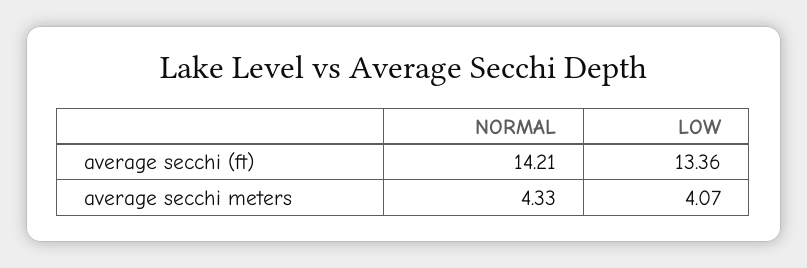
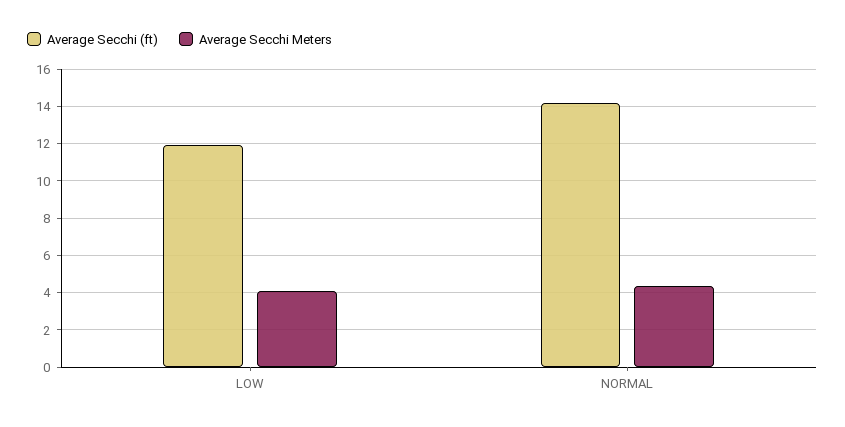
average secchi (ft), LOW: 13.36 -> 12

